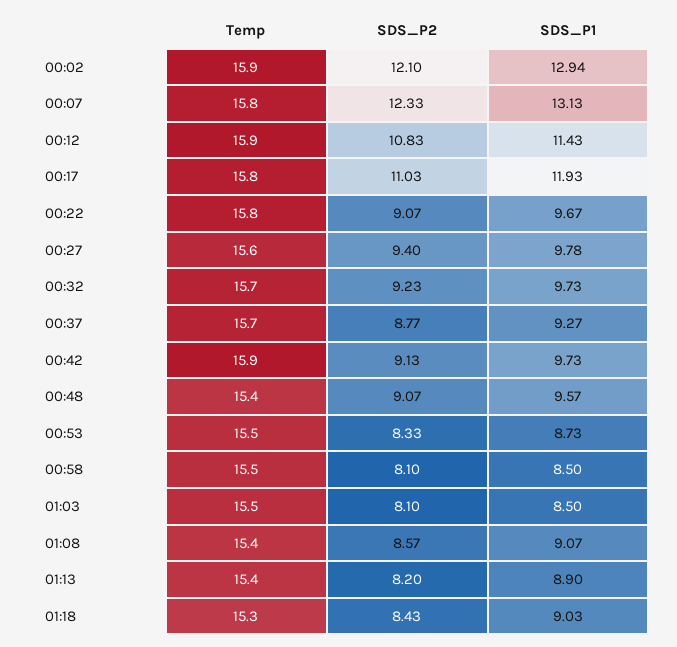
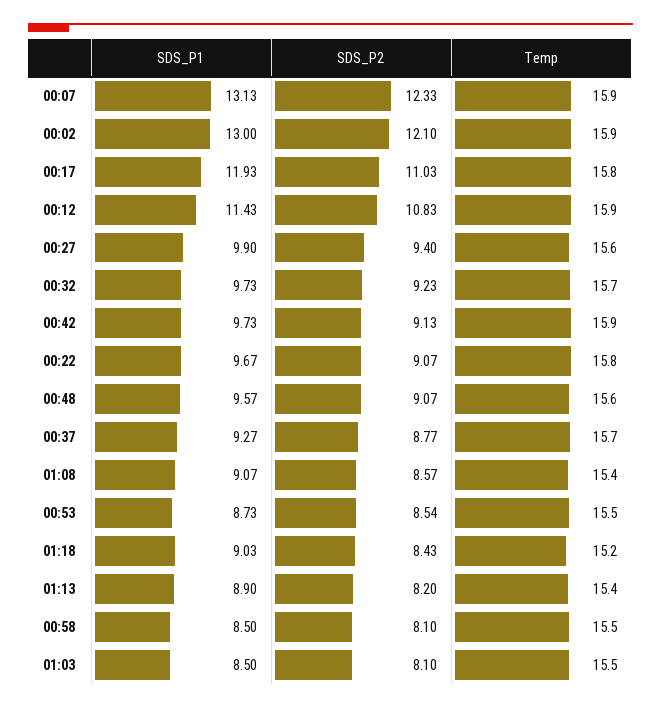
SDS_P1, 00:02: 12.94 -> 13
Temp, 00:07: 15.8 -> 15.9
SDS_P1, 00:27: 9.78 -> 9.9
Temp, 00:48: 15.4 -> 15.6
SDS_P2, 00:53: 8.33 -> 8.54
Temp, 01:18: 15.3 -> 15.2

